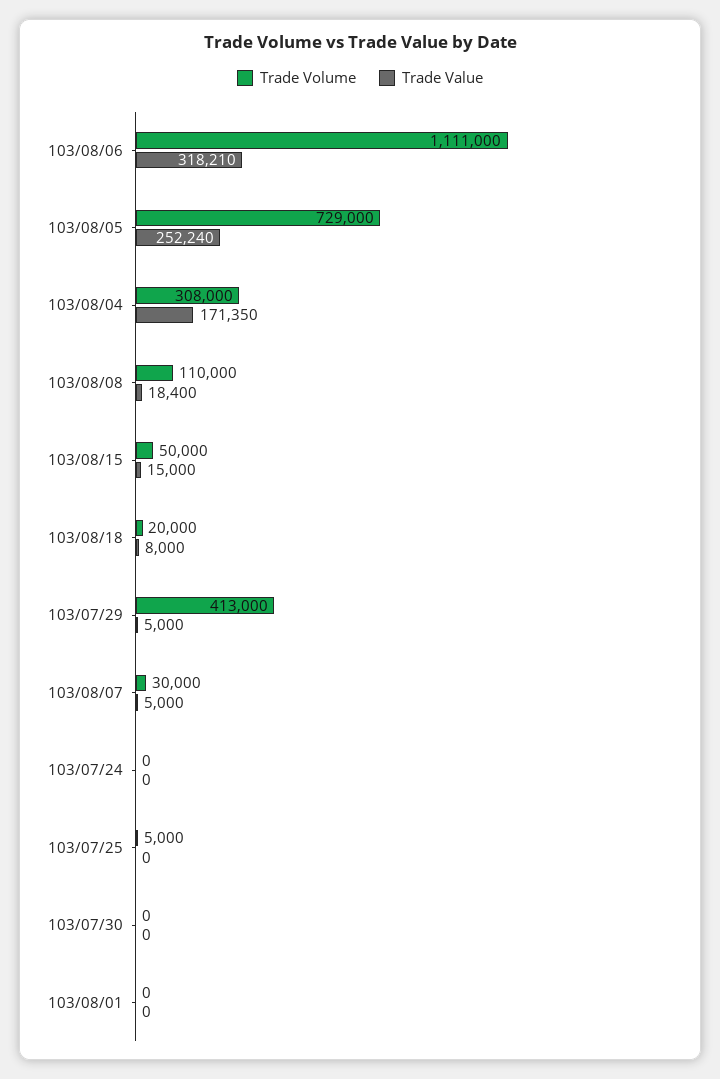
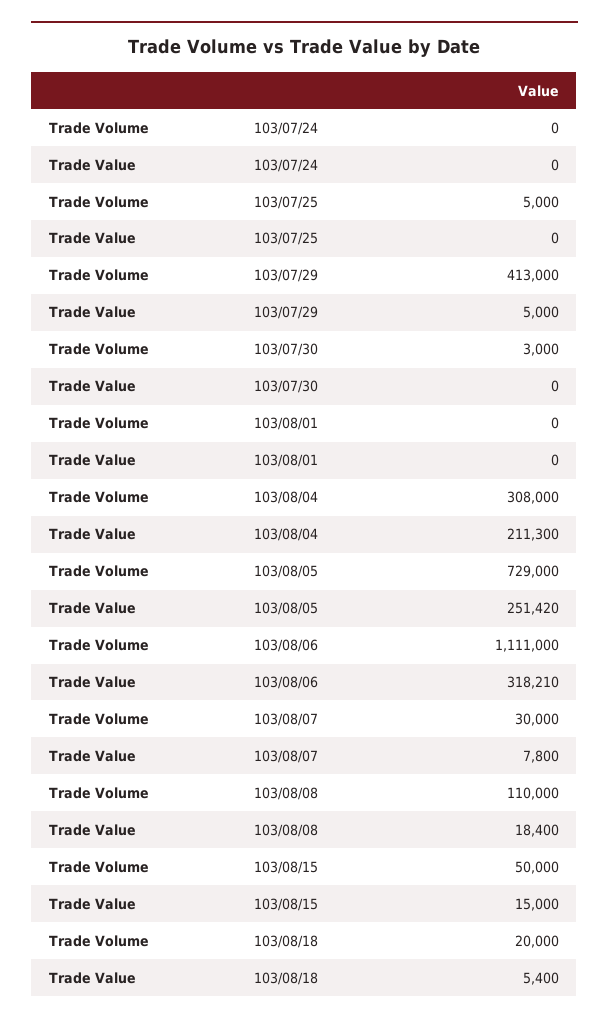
Trade Value, 103/08/05: 252240 -> 251420
Trade Value, 103/08/04: 171350 -> 211300
Trade Value, 103/08/18: 8000 -> 5400
Trade Value, 103/08/07: 5000 -> 7800
Trade Volume, 103/07/30: 0 -> 3000

